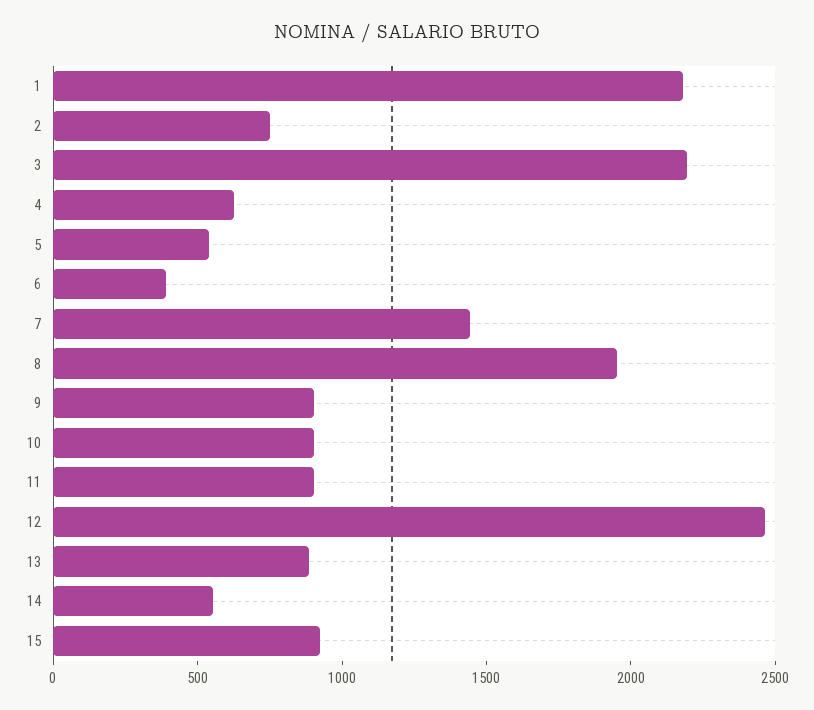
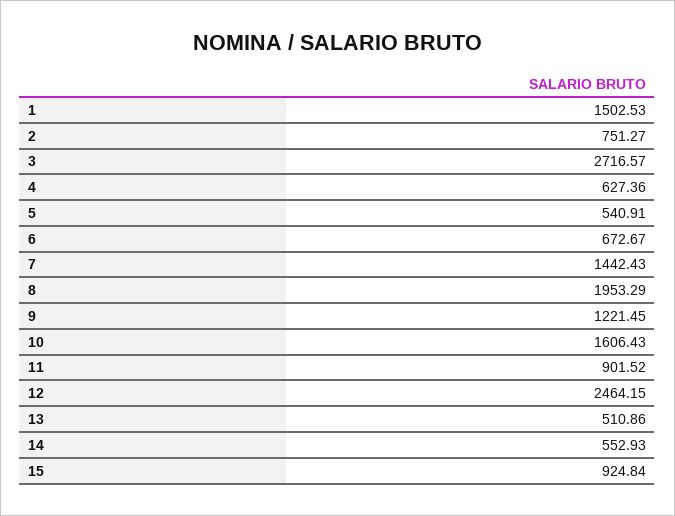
1: 2200 -> 1502.53
3: 2200 -> 2716.57
6: 400 -> 672.67
9: 900 -> 1221.45
10: 900 -> 1606.43
13: 900 -> 510.86

